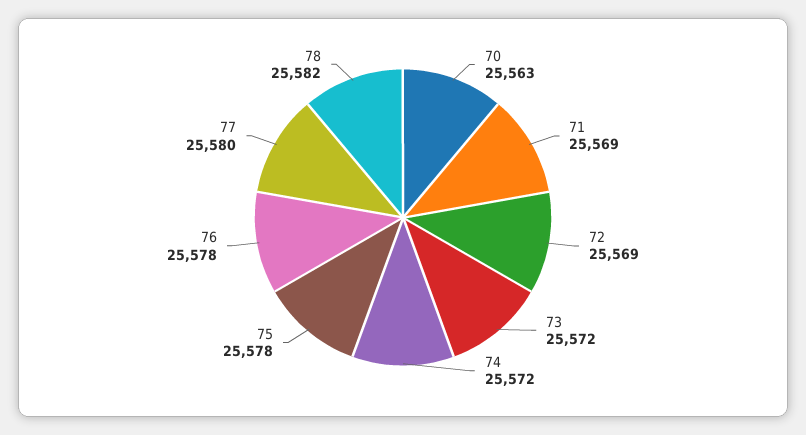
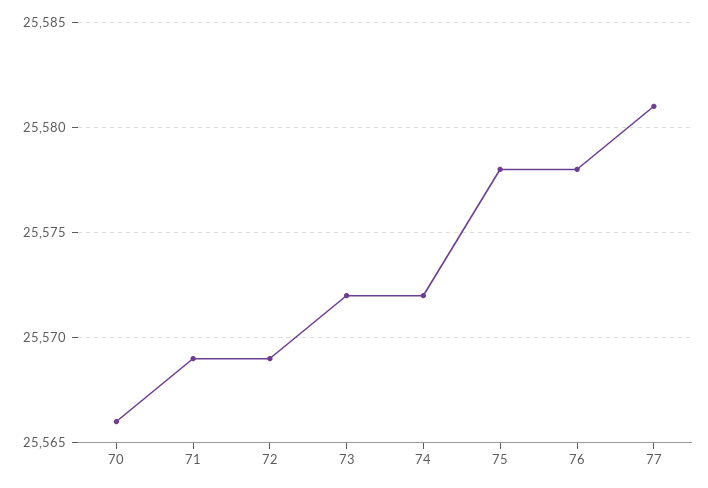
70: 25563 -> 25566
77: 25580 -> 25581
78: 25582 -> none

